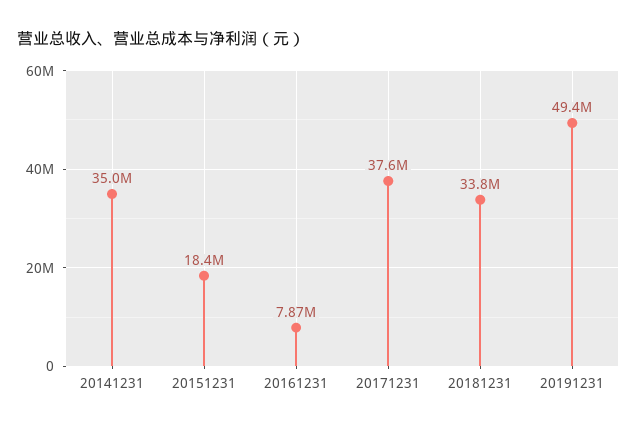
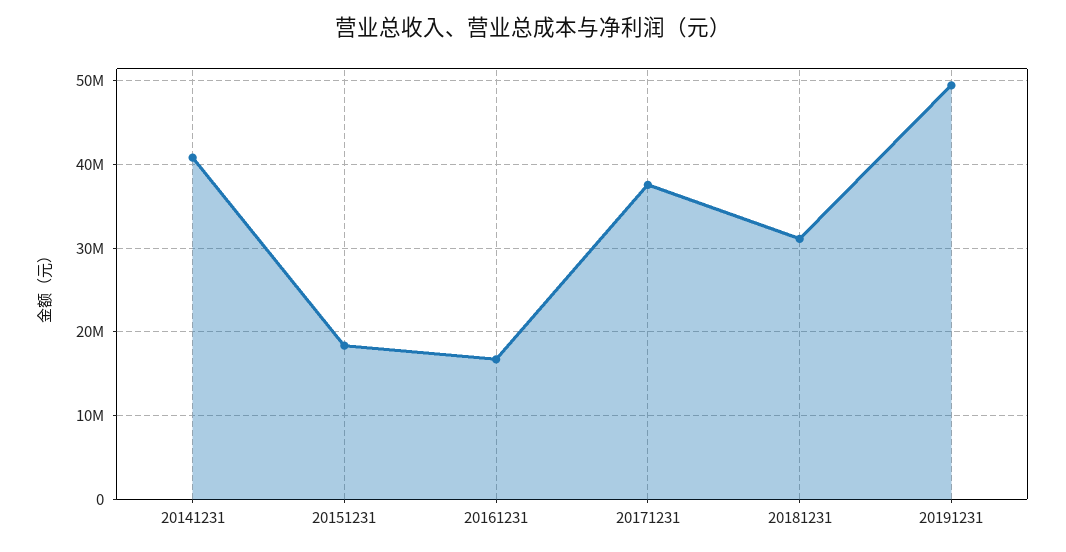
20141231: 35000000 -> 41000000
20161231: 7870000 -> 17000000
20181231: 33800000 -> 31000000

